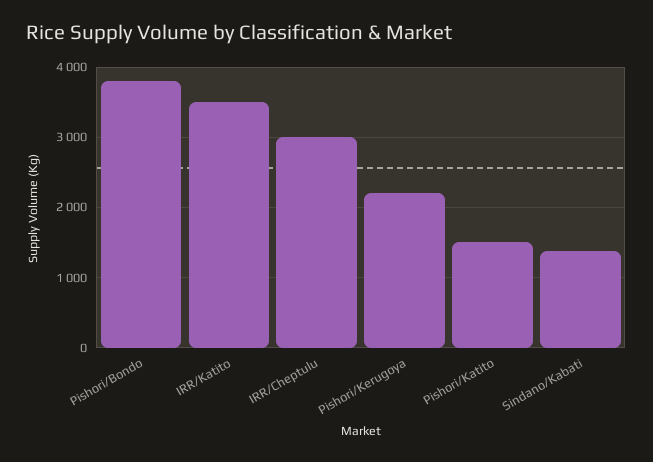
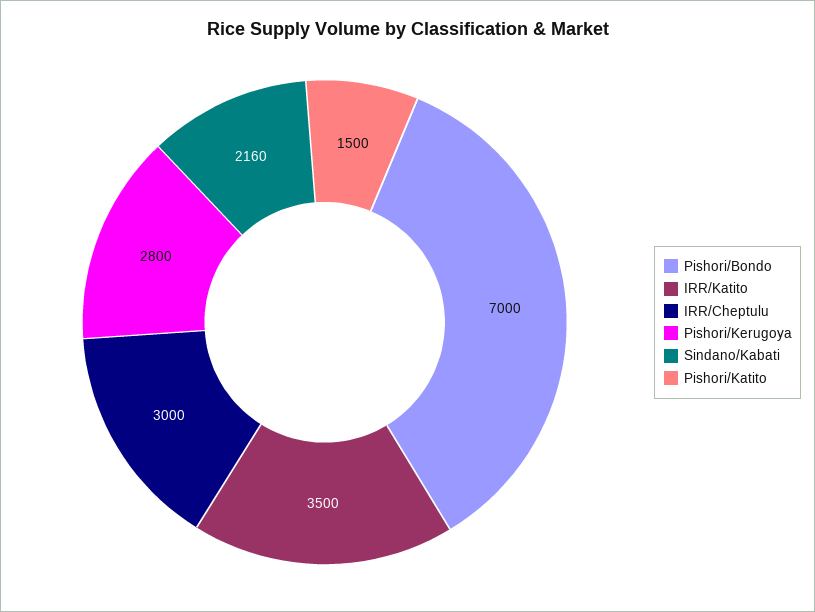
Pishori/Bondo: 3800 -> 7000
Pishori/Kerugoya: 2200 -> 2800
Sindano/Kabati: 1400 -> 2160

